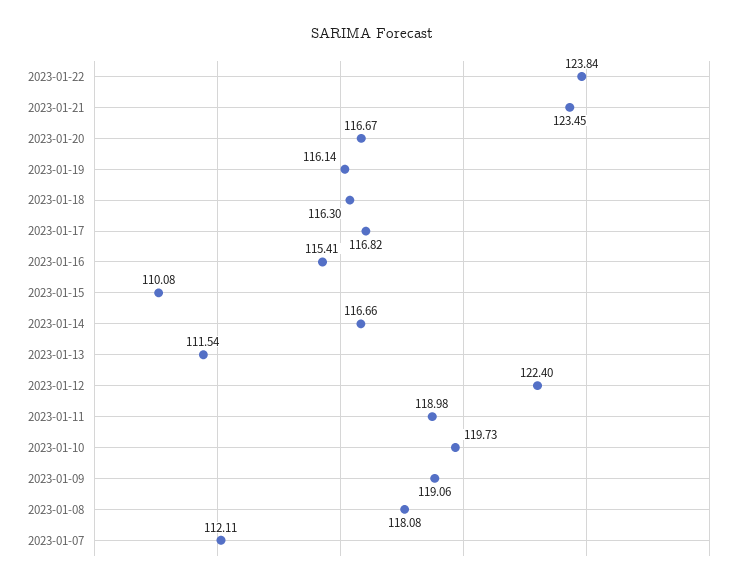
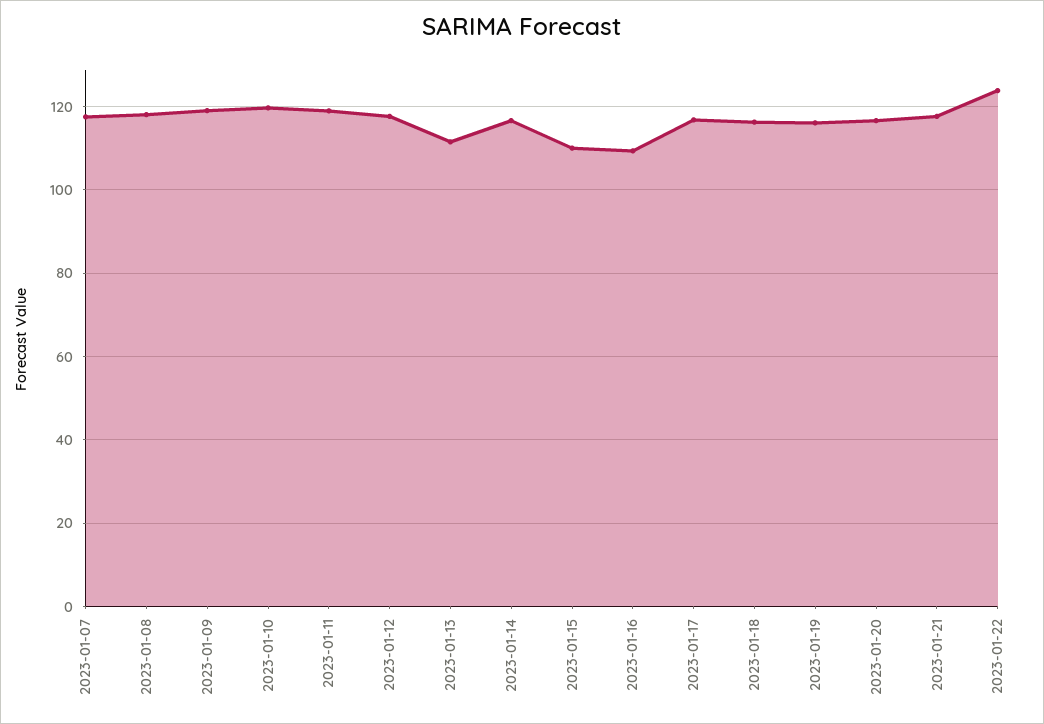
2023-01-21: 123.45 -> 118
2023-01-16: 115.41 -> 110
2023-01-12: 122.4 -> 118
2023-01-07: 112.11 -> 118

